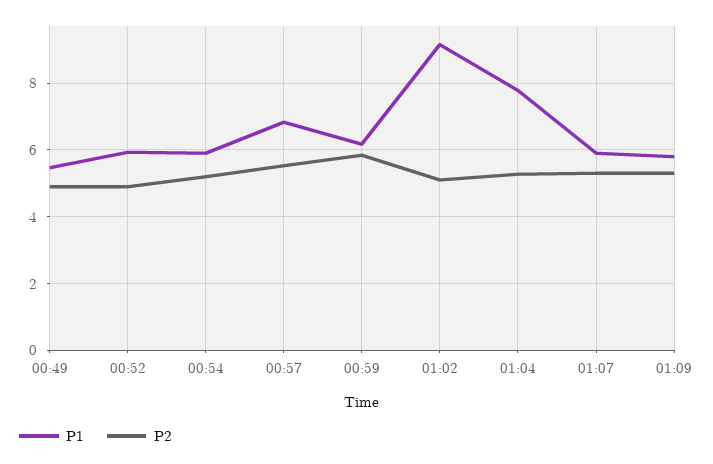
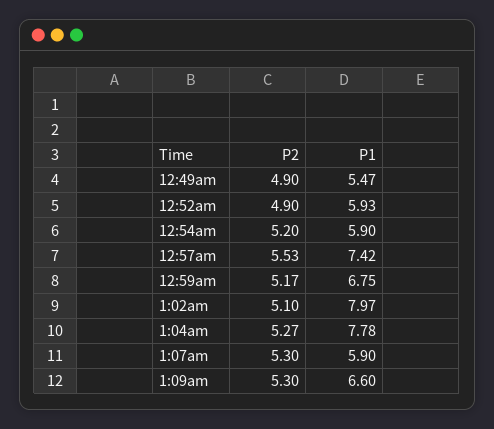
P1, 00:57: 6.8 -> 7.42
P1, 00:59: 6.2 -> 6.75
P2, 00:59: 5.8 -> 5.17
P1, 01:02: 9.2 -> 7.97
P1, 01:09: 5.8 -> 6.6

